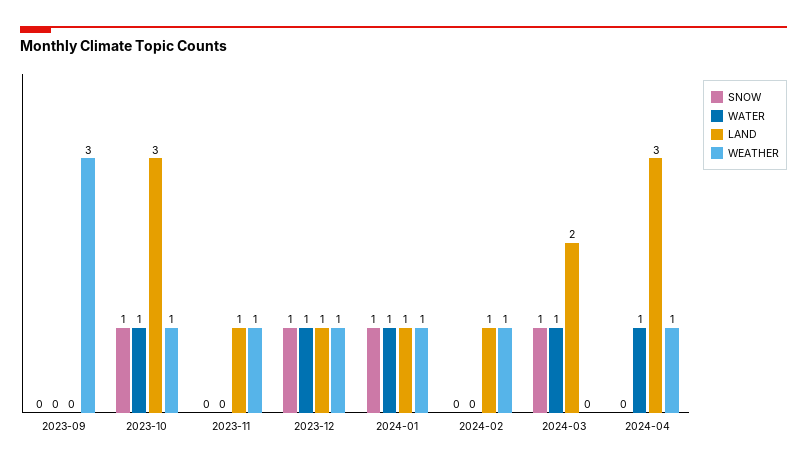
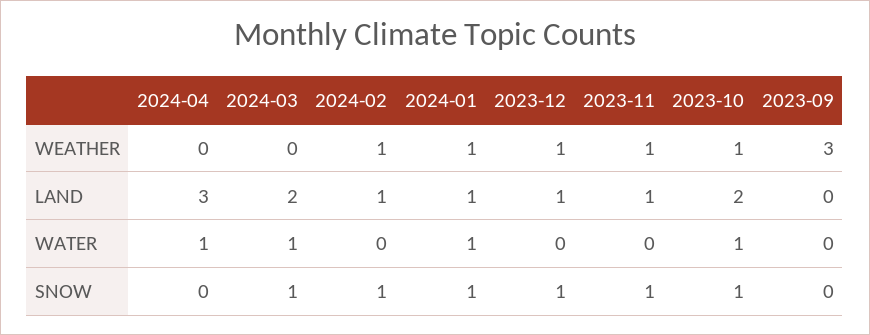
LAND, 2023-10: 3 -> 2
SNOW, 2023-11: 0 -> 1
WATER, 2023-12: 1 -> 0
SNOW, 2024-02: 0 -> 1
WEATHER, 2024-04: 1 -> 0

